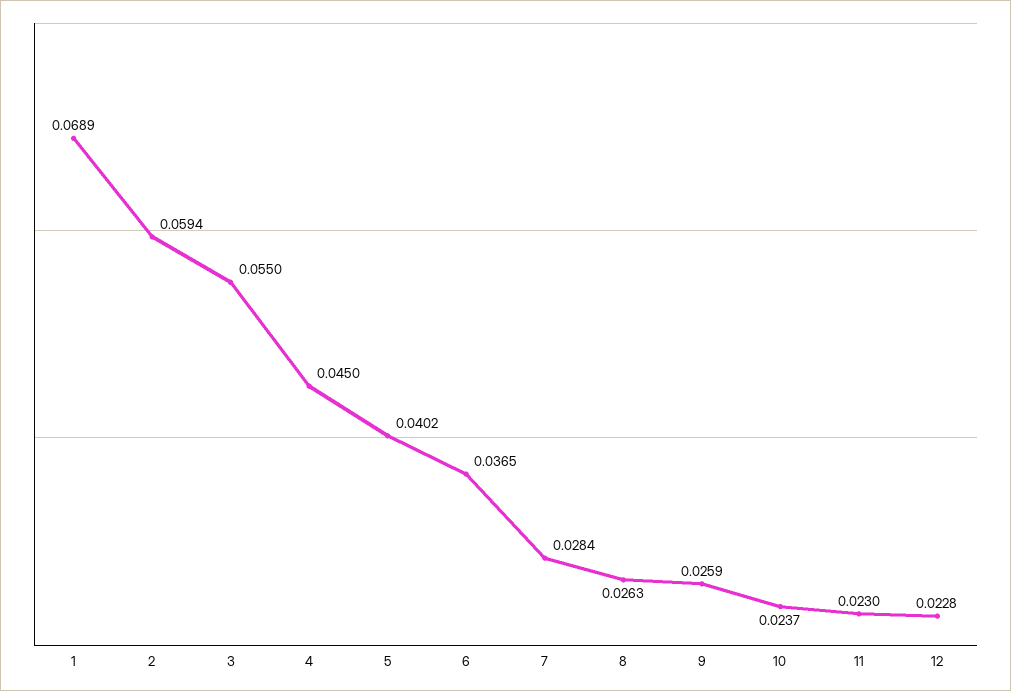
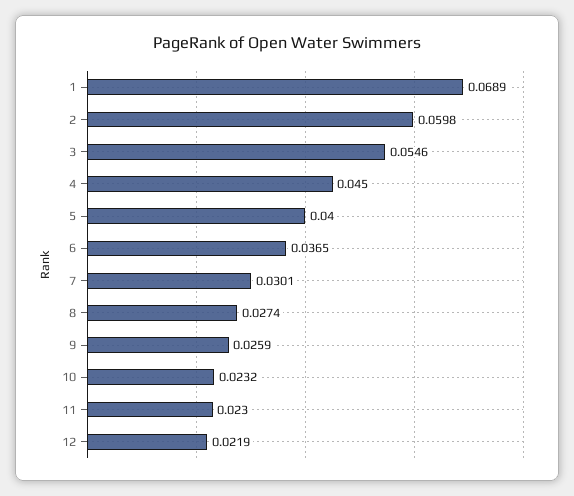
2: 0.0594 -> 0.0598
3: 0.055 -> 0.0546
5: 0.0402 -> 0.04
7: 0.0284 -> 0.0301
8: 0.0263 -> 0.0274
10: 0.0237 -> 0.0232
12: 0.0228 -> 0.0219

